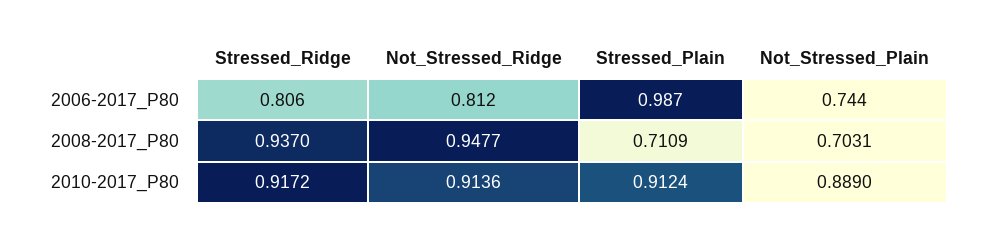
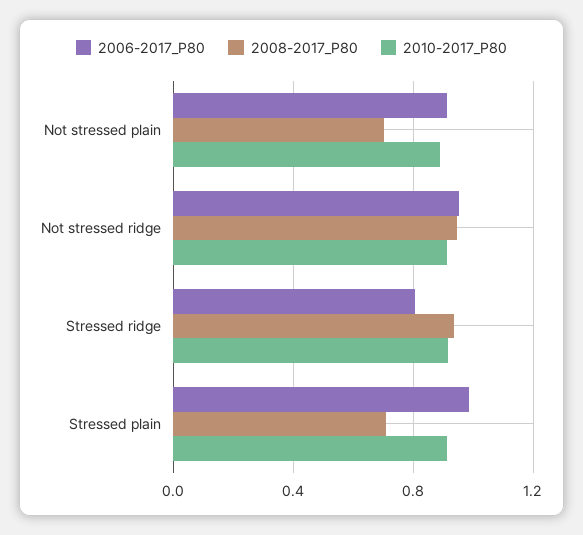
2006-2017_P80, Not_Stressed_Ridge: 0.812 -> 0.95
2006-2017_P80, Not_Stressed_Plain: 0.744 -> 0.9

